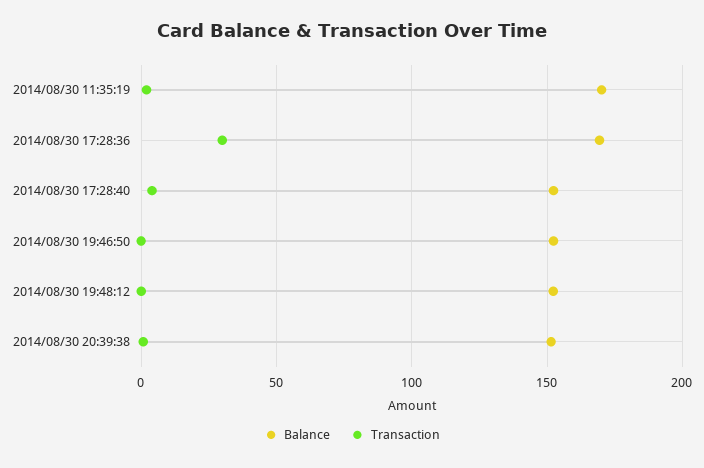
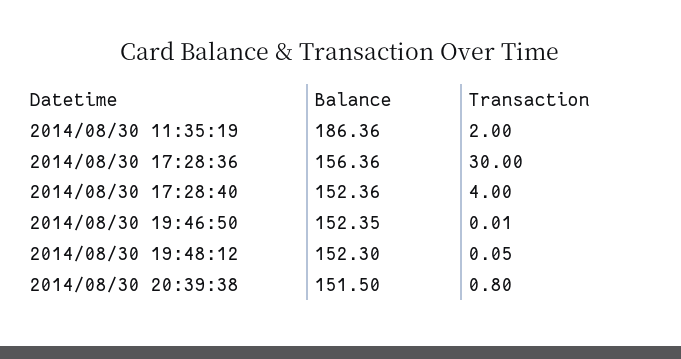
Balance, 2014/08/30 11:35:19: 170 -> 186.36
Balance, 2014/08/30 17:28:36: 170 -> 156.36

